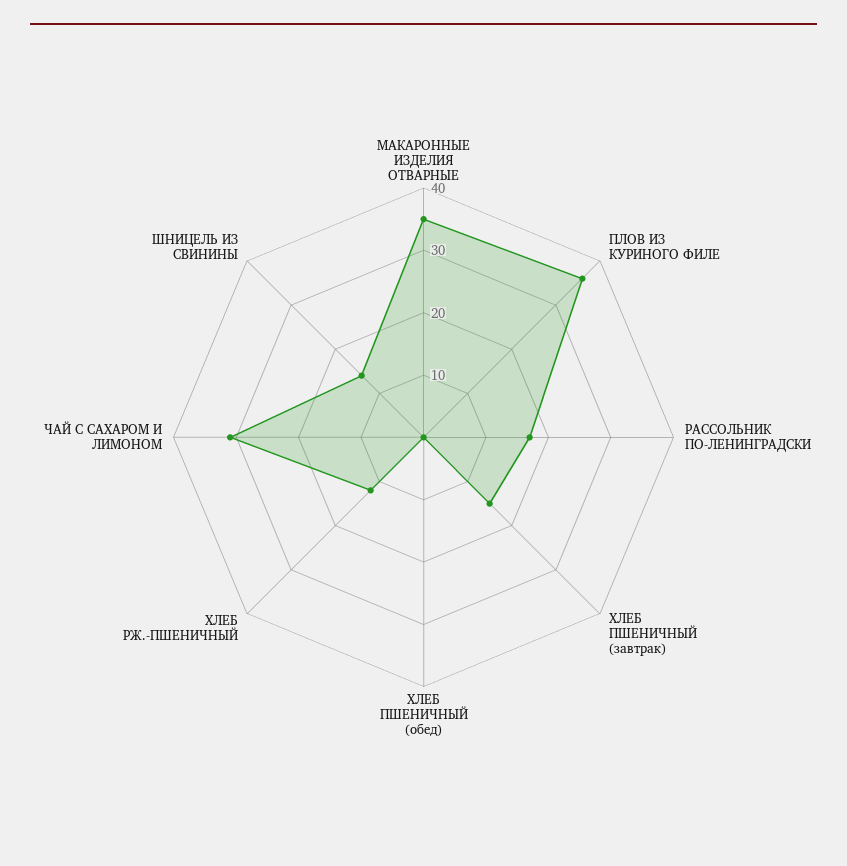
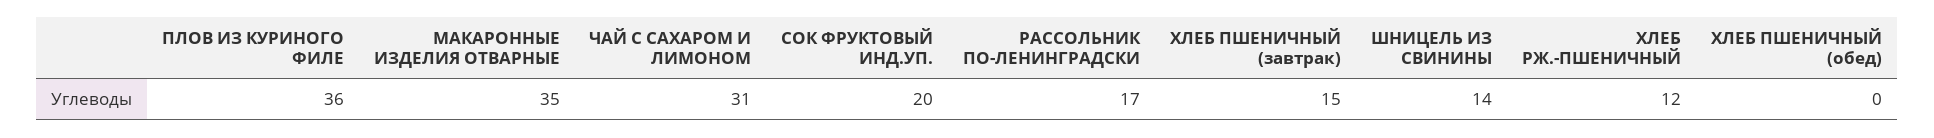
СОК ФРУКТОВЫЙ ИНД.УП.: none -> 20

